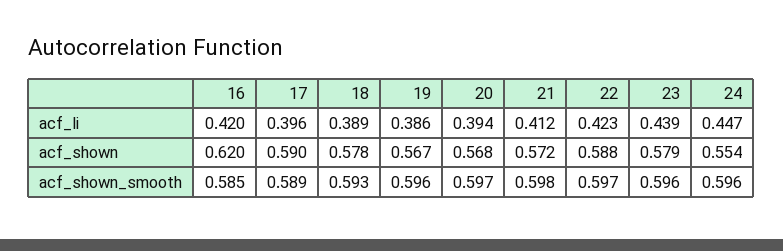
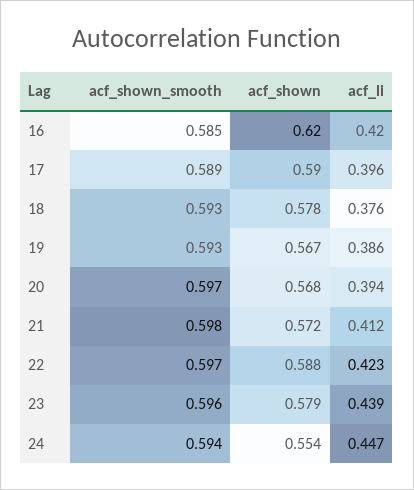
18, acf_li: 0.389 -> 0.376
19, acf_shown_smooth: 0.596 -> 0.593
24, acf_shown_smooth: 0.596 -> 0.594

